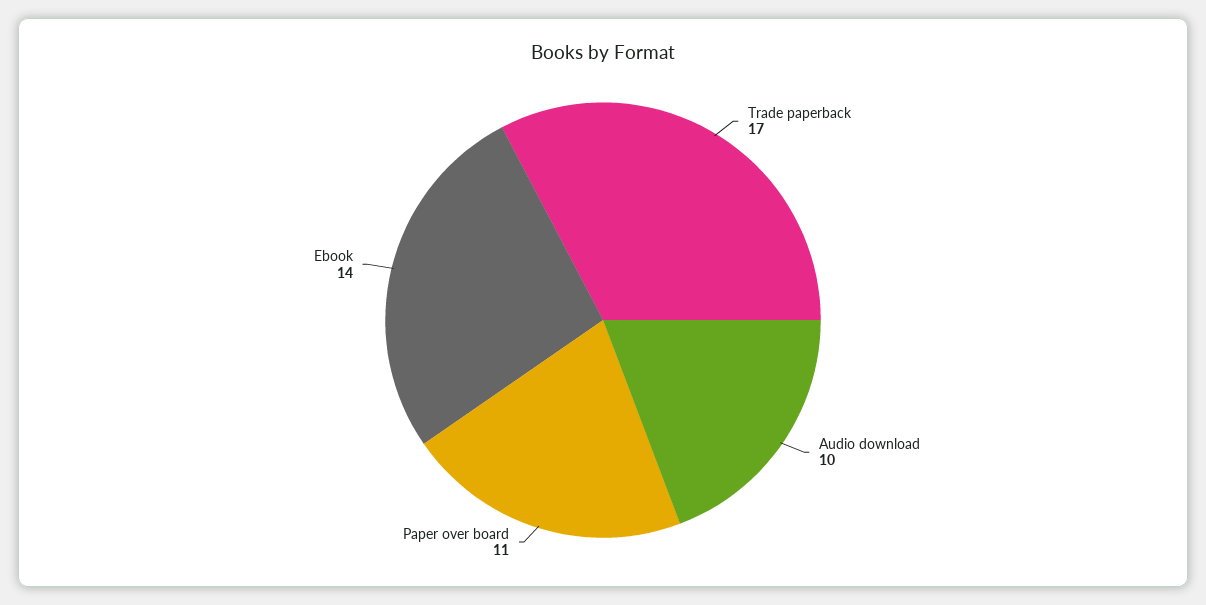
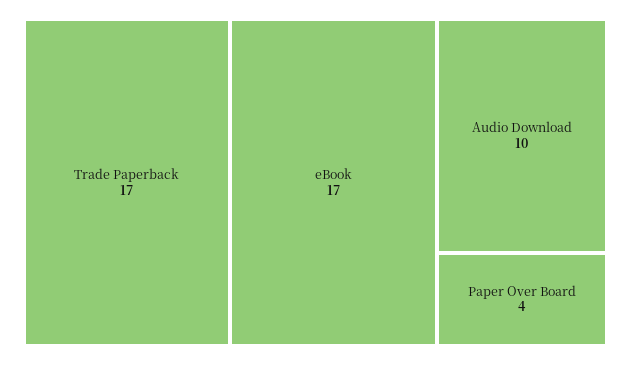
Paper over board: 11 -> 4
Ebook: 14 -> 17

